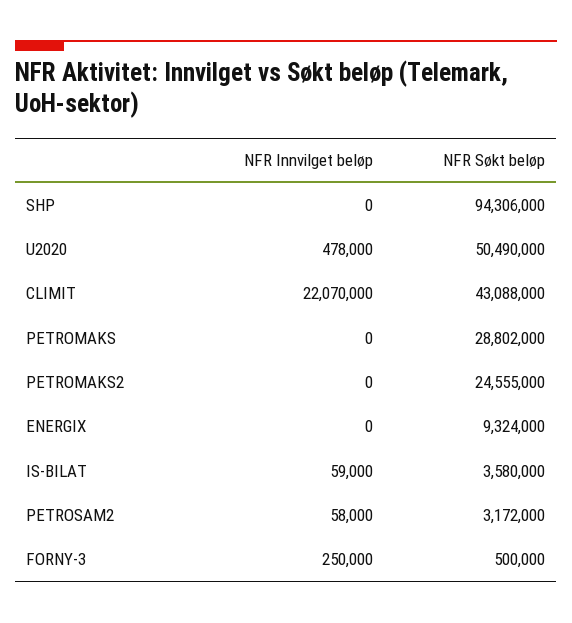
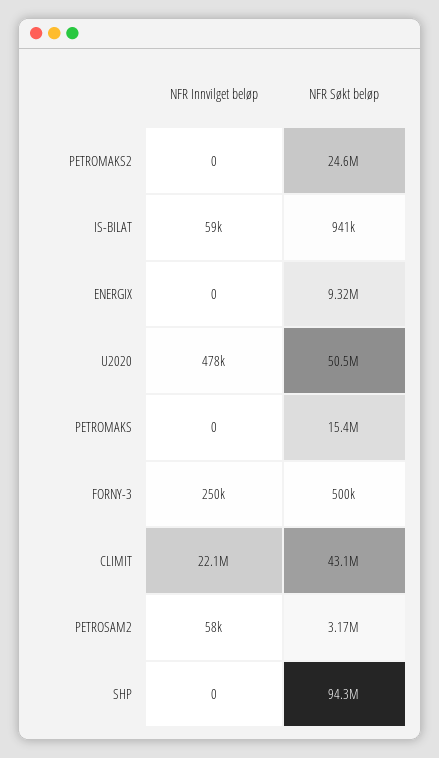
NFR Søkt beløp, PETROMAKS: 28802000 -> 15400000
NFR Søkt beløp, IS-BILAT: 3580000 -> 941000

